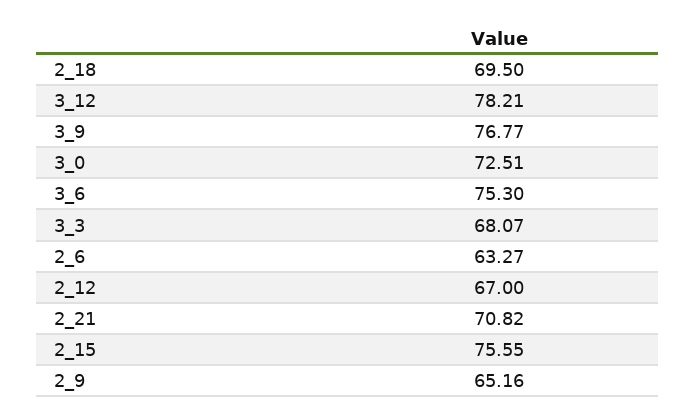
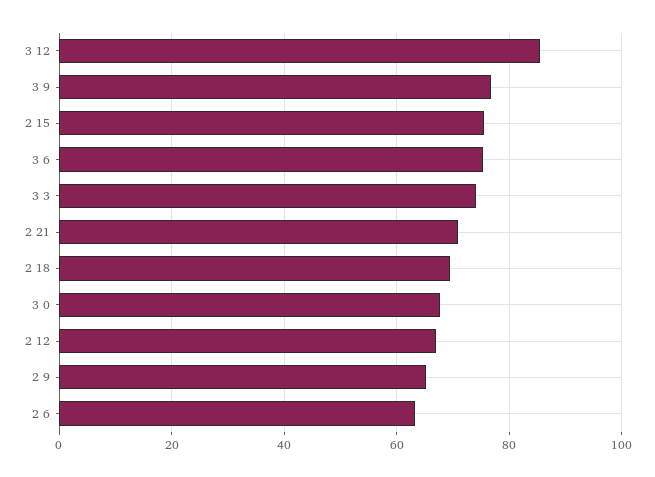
3_12: 78.21 -> 86
3_0: 72.51 -> 68
3_3: 68.07 -> 74

